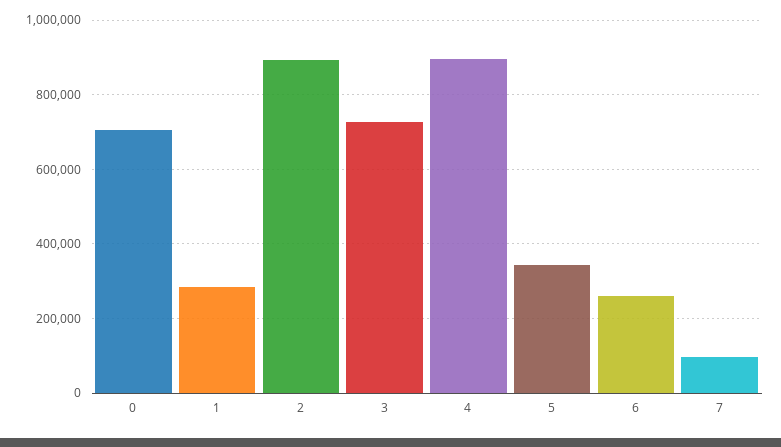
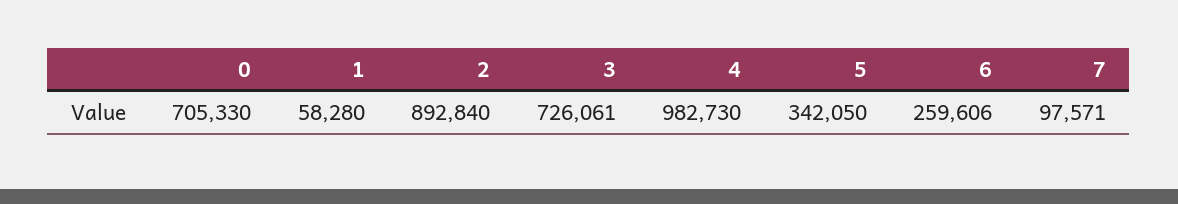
1: 280000 -> 58280
4: 900000 -> 982730

